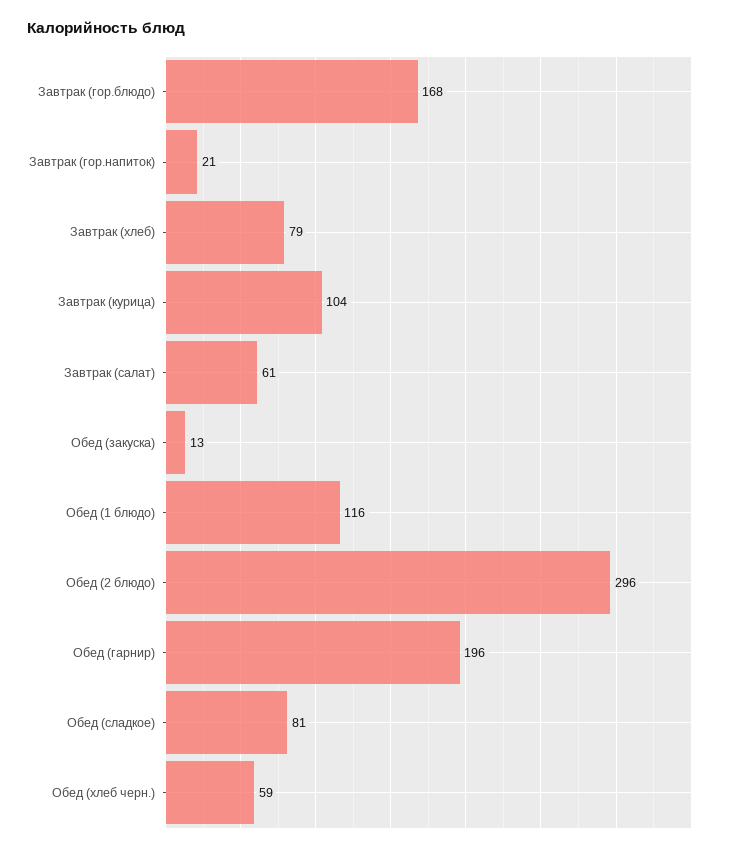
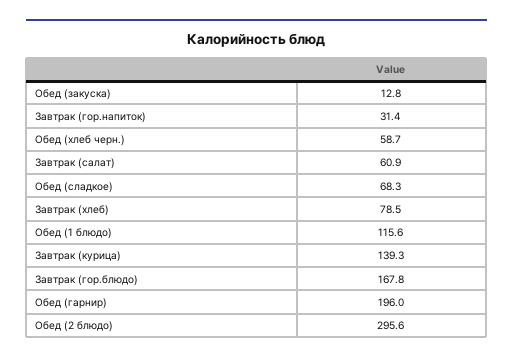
Завтрак (гор.напиток): 21 -> 31.4
Завтрак (курица): 104 -> 139.3
Обед (сладкое): 81 -> 68.3

